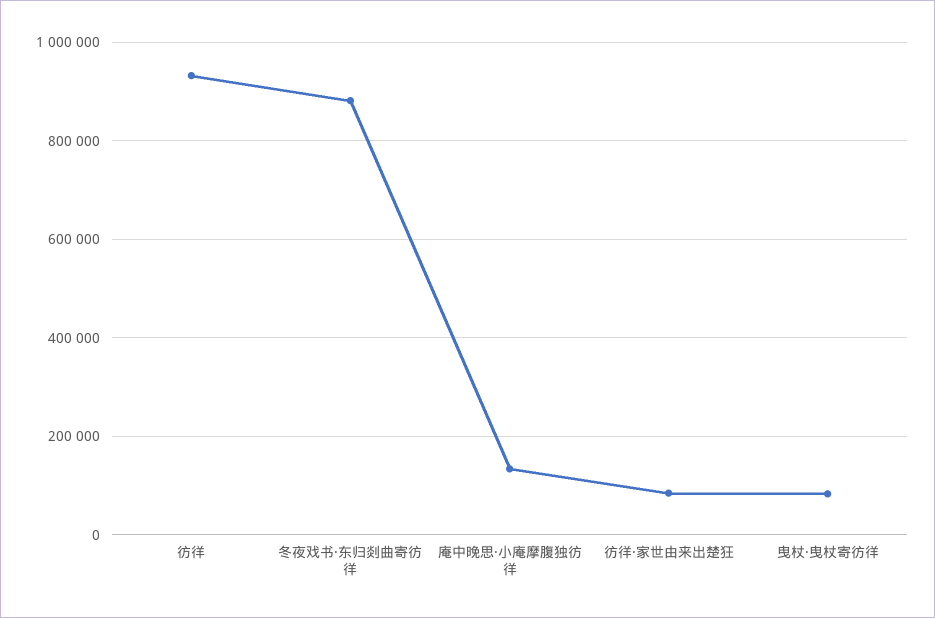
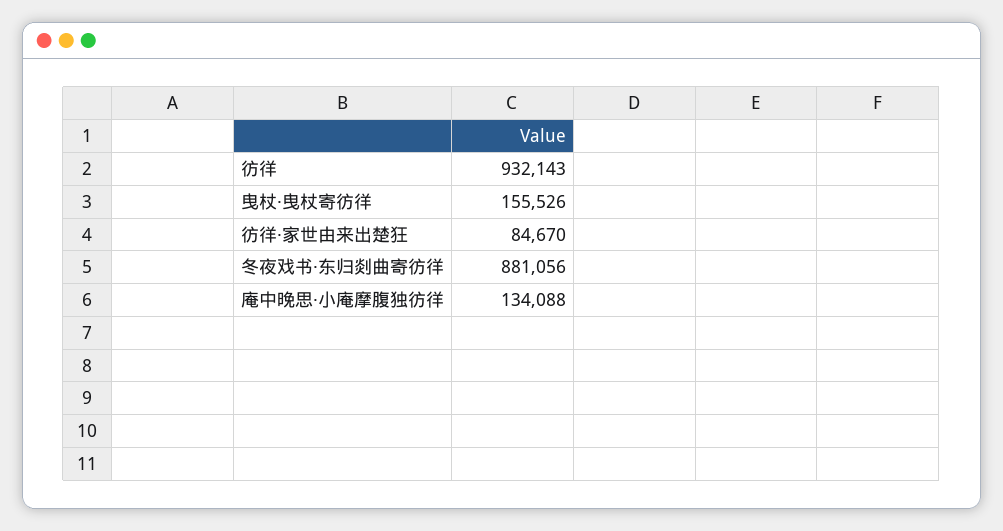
曳杖·曳杖寄彷徉: 80000 -> 155526

